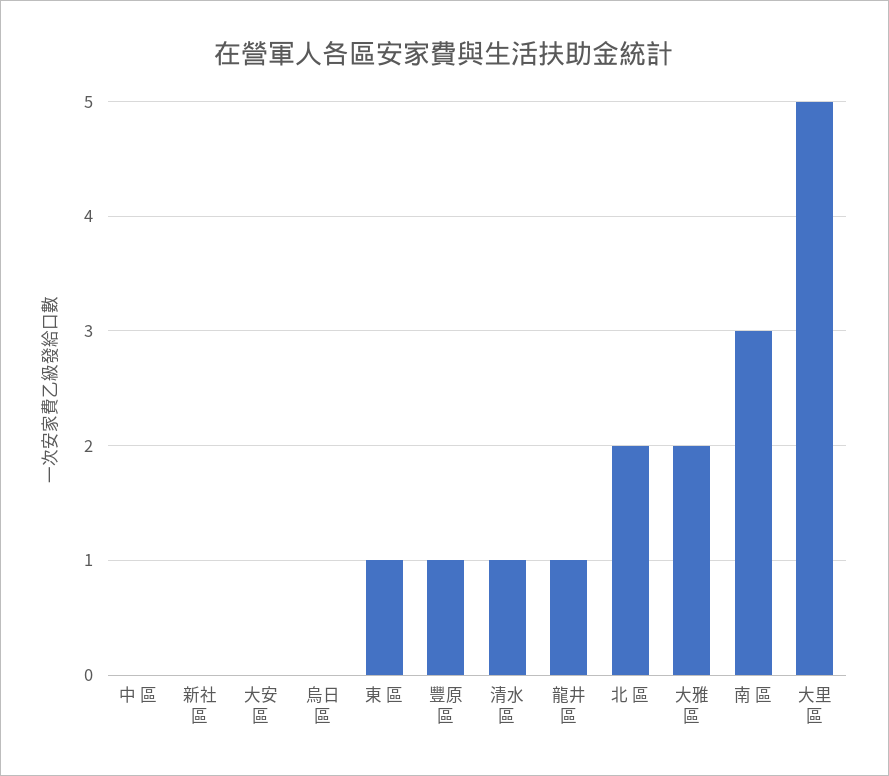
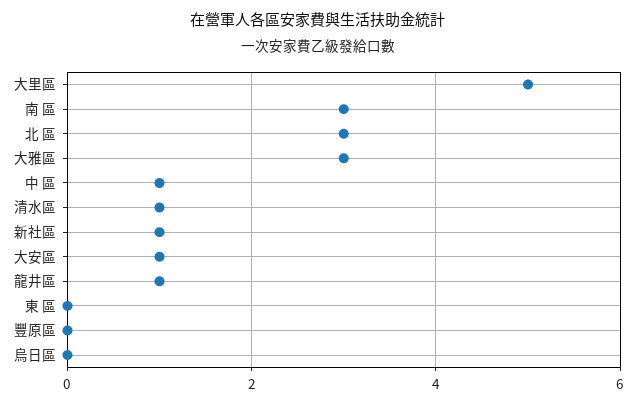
中 區: 0 -> 1
新社區: 0 -> 1
大安區: 0 -> 1
東 區: 1 -> 0
豐原區: 1 -> 0
北 區: 2 -> 3
大雅區: 2 -> 3

